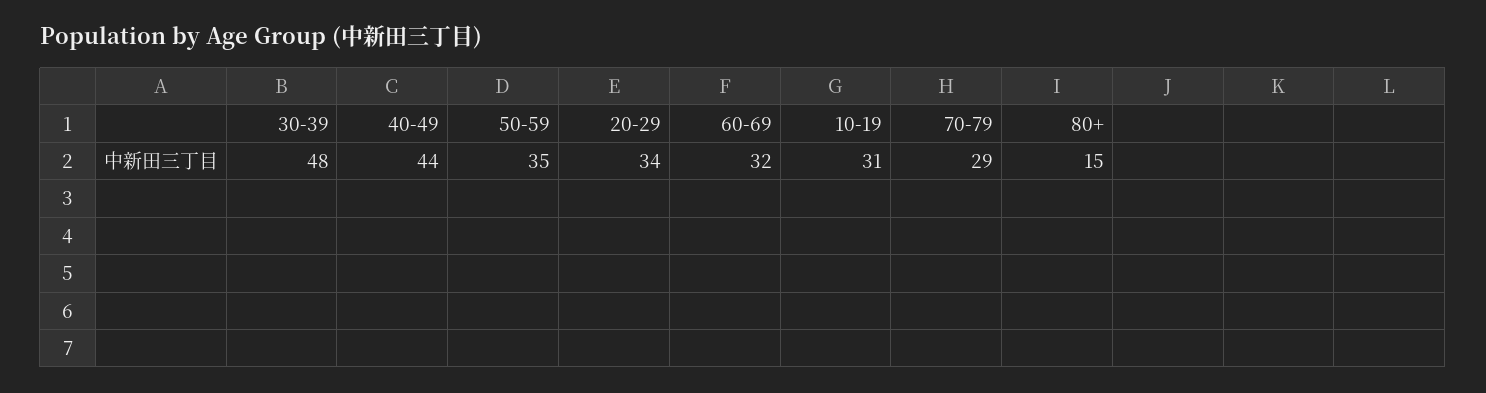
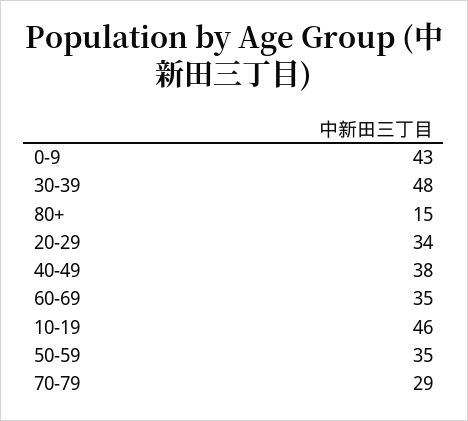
40-49: 44 -> 38
60-69: 32 -> 35
10-19: 31 -> 46
0-9: none -> 43

